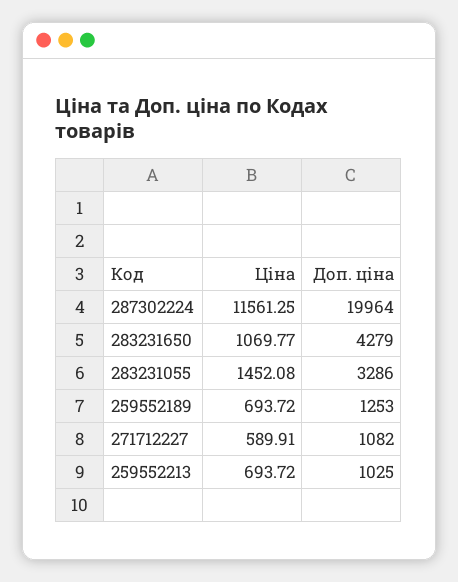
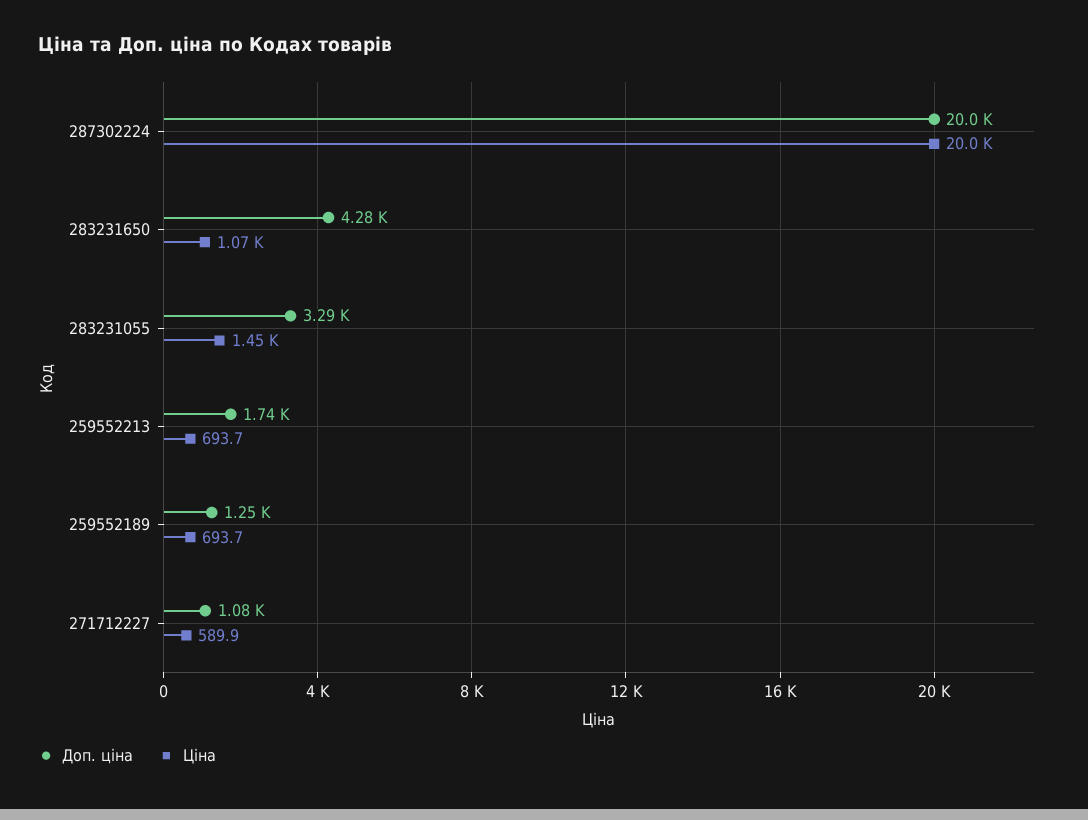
Ціна, 287302224: 11561.25 -> 20000
Доп. ціна, 259552213: 1025 -> 1740

